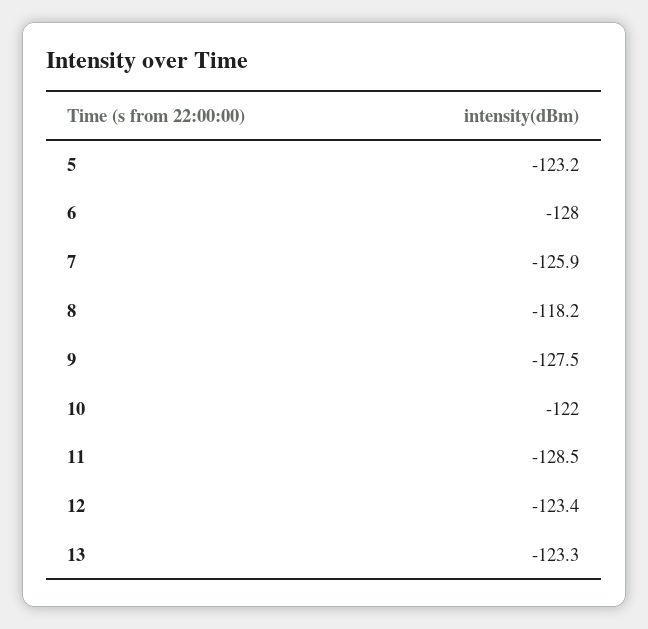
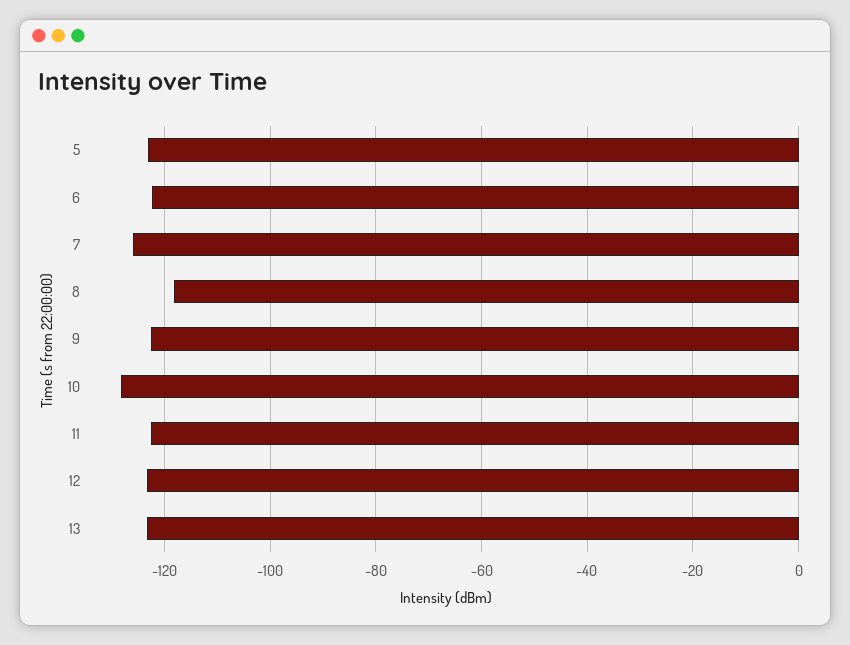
6: -128 -> -122
9: -127.5 -> -122
10: -122 -> -128
11: -128.5 -> -122

